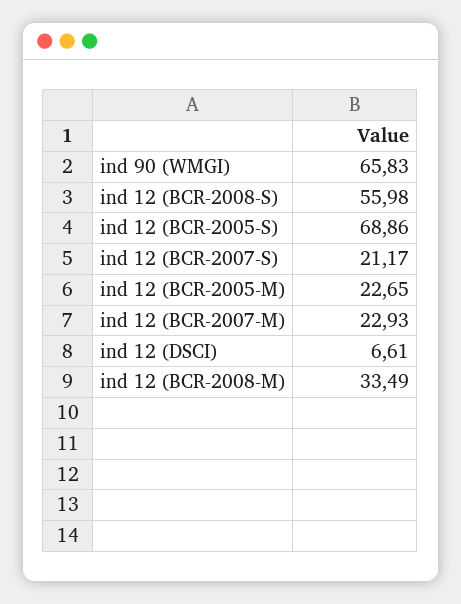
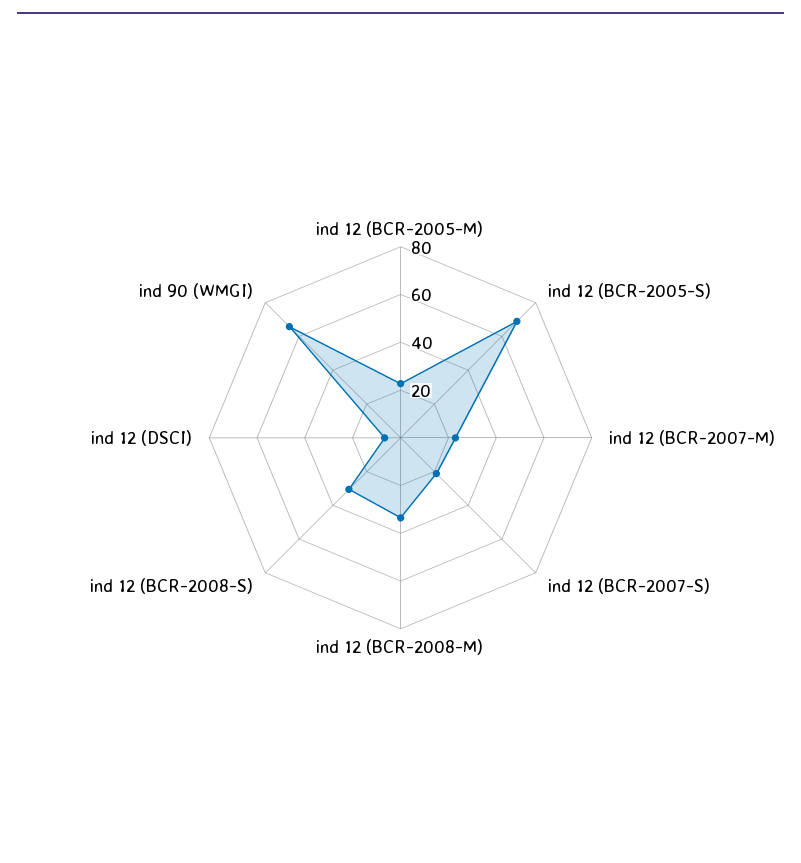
ind 12 (BCR-2008-S): 55.98 -> 30

